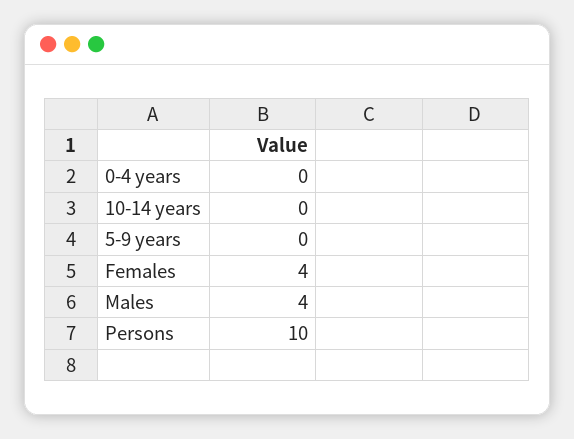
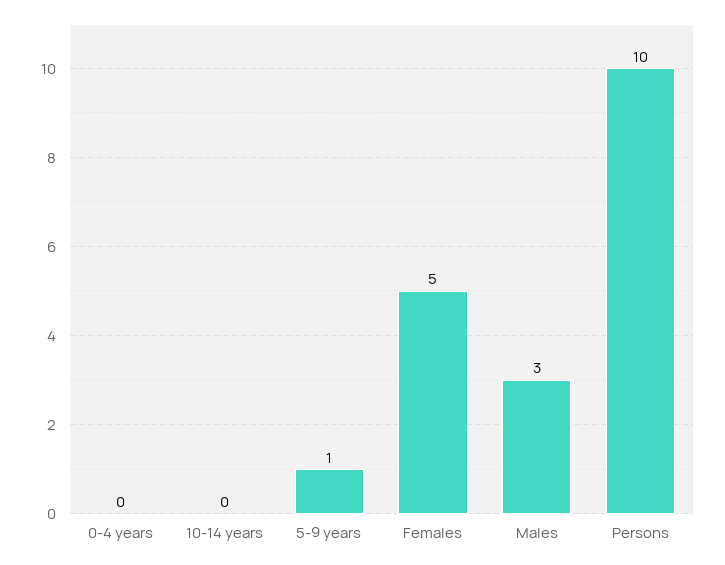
5-9 years: 0 -> 1
Females: 4 -> 5
Males: 4 -> 3

